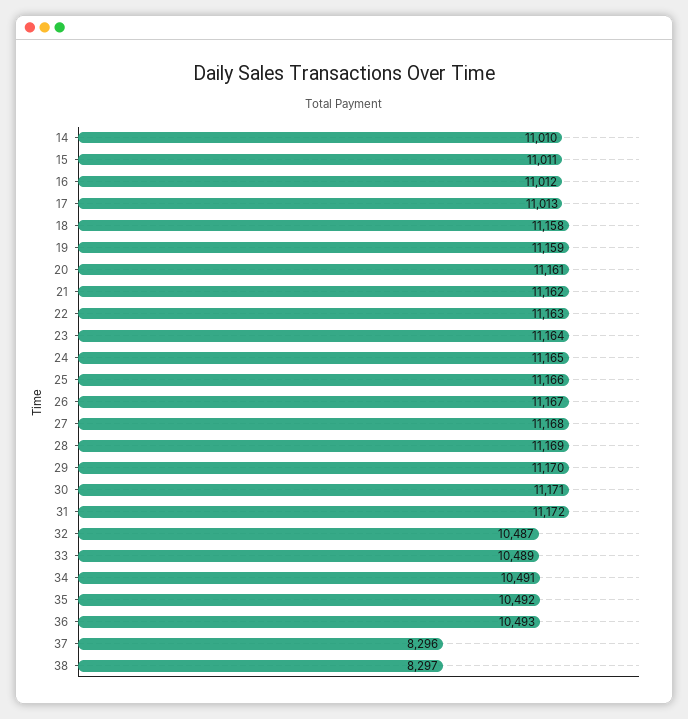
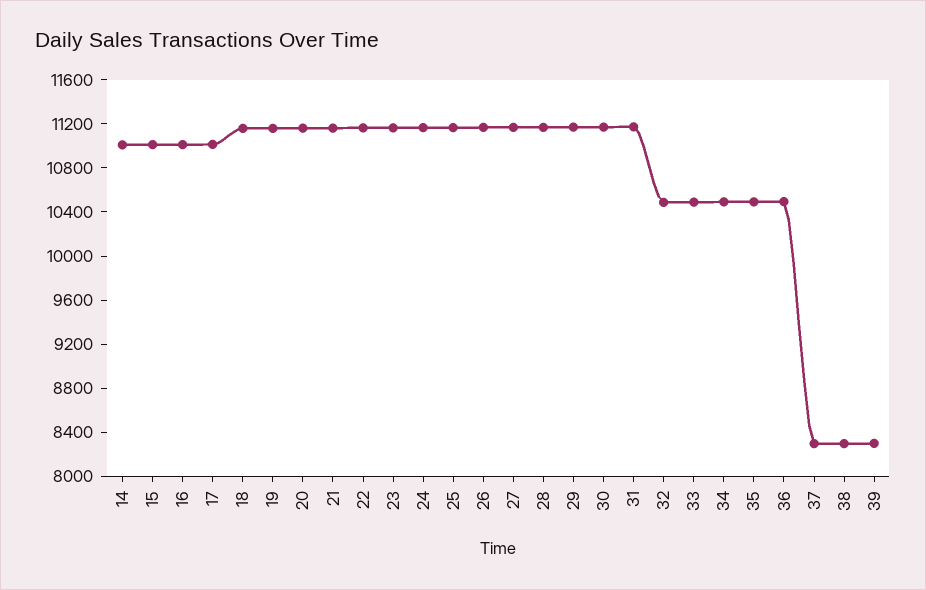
39: none -> 8300

